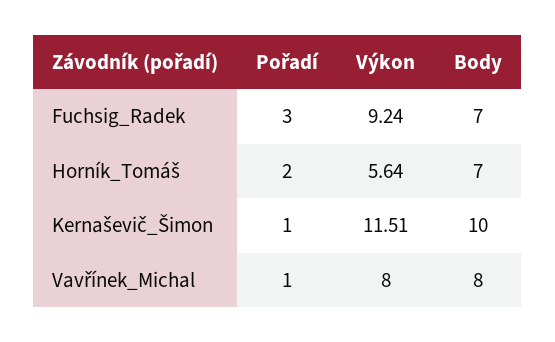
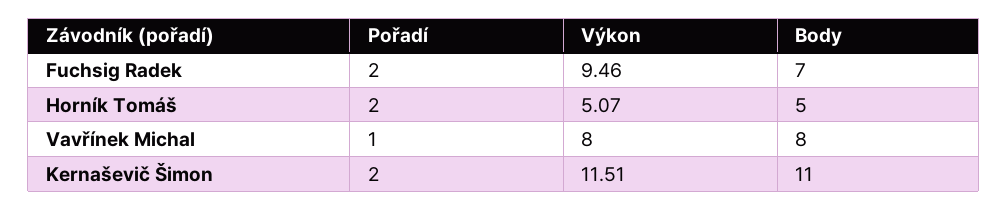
Pořadí, Fuchsig_Radek: 3 -> 2
Výkon, Fuchsig_Radek: 9.24 -> 9.46
Výkon, Horník_Tomáš: 5.64 -> 5.07
Body, Horník_Tomáš: 7 -> 5
Pořadí, Kernaševič_Šimon: 1 -> 2
Body, Kernaševič_Šimon: 10 -> 11

